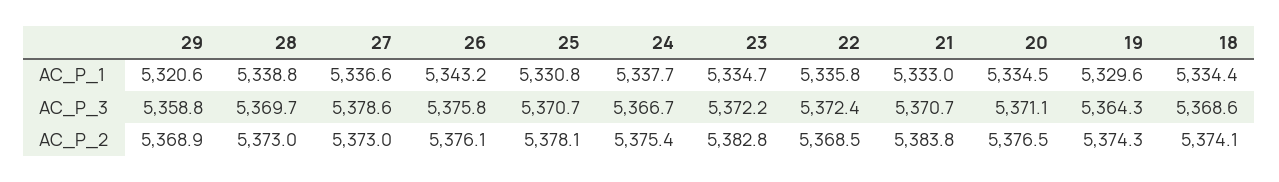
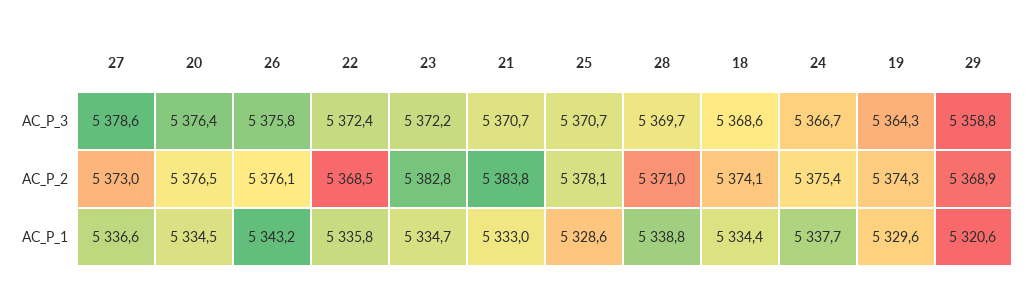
25, AC_P_1: 5330.8 -> 5328.6
20, AC_P_3: 5371.1 -> 5376.4
28, AC_P_2: 5373 -> 5371

